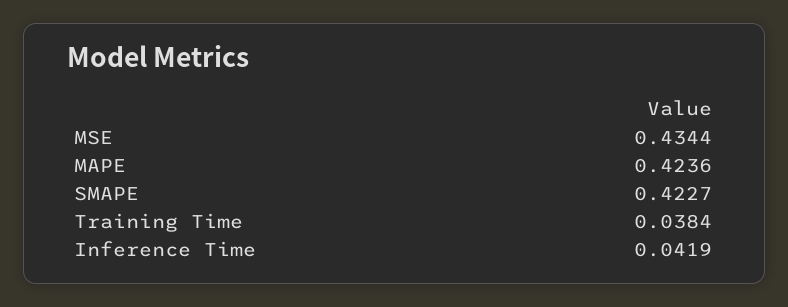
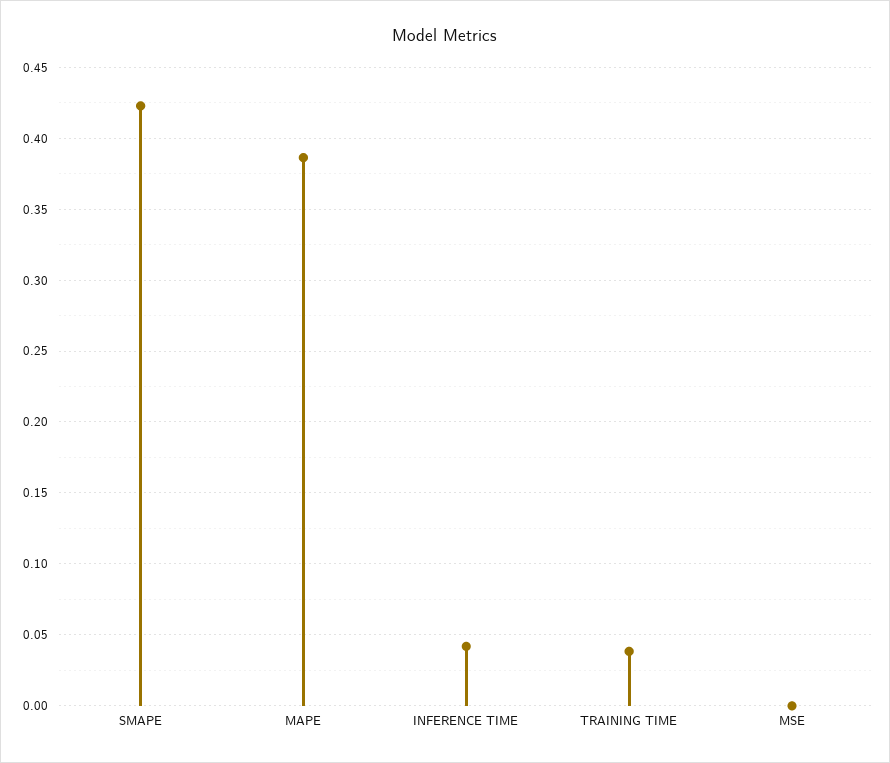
MSE: 0.4344 -> 0
MAPE: 0.4236 -> 0.385

